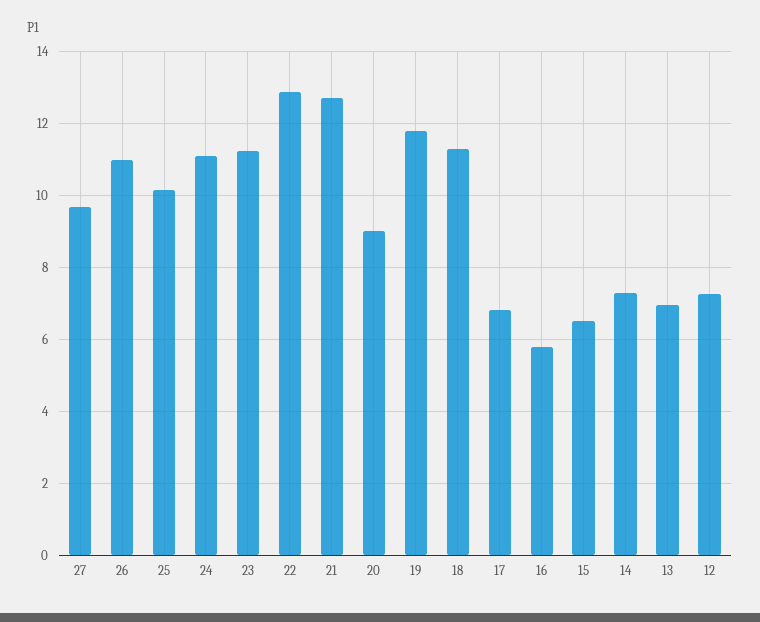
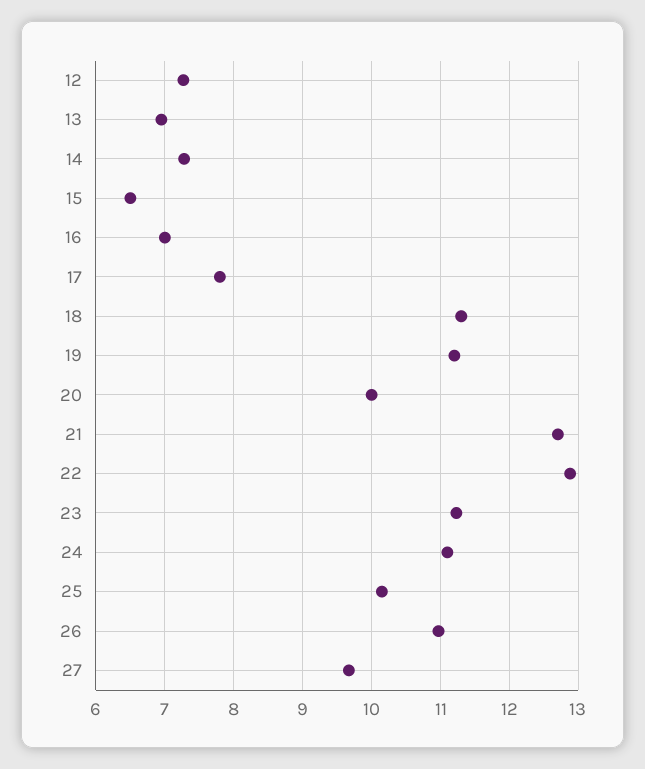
20: 9 -> 10
19: 11.8 -> 11.2
17: 6.8 -> 7.8
16: 5.8 -> 7

